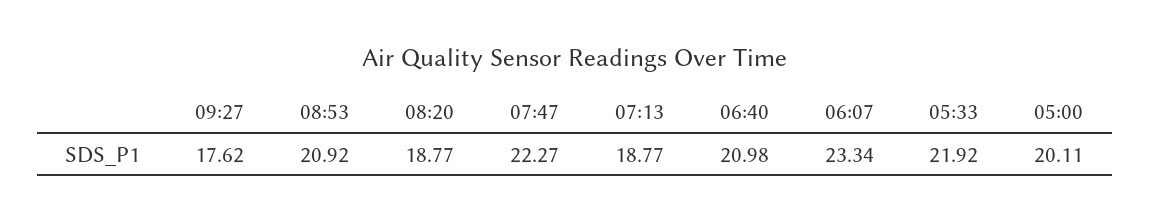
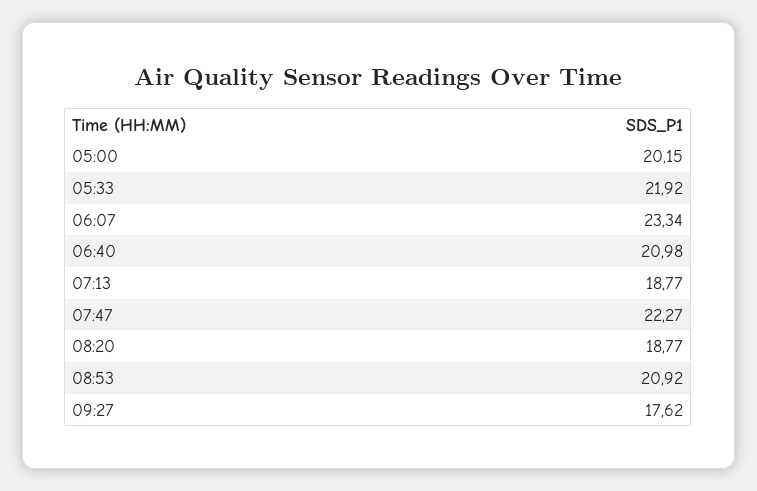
05:00: 20.11 -> 20.15

